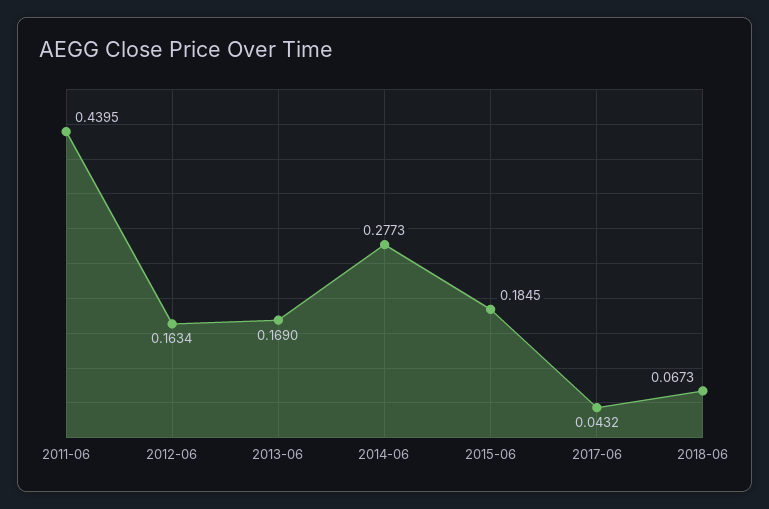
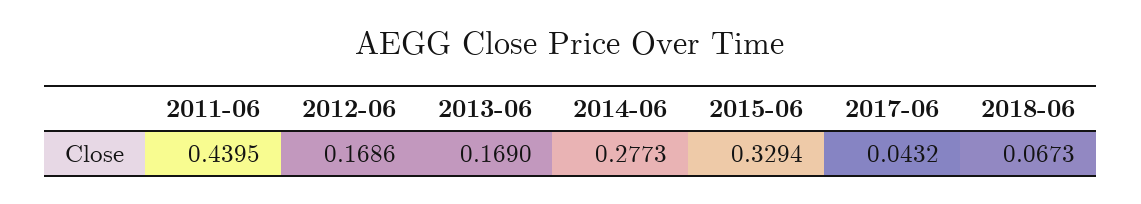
2012-06: 0.1634 -> 0.1686
2015-06: 0.1845 -> 0.3294

